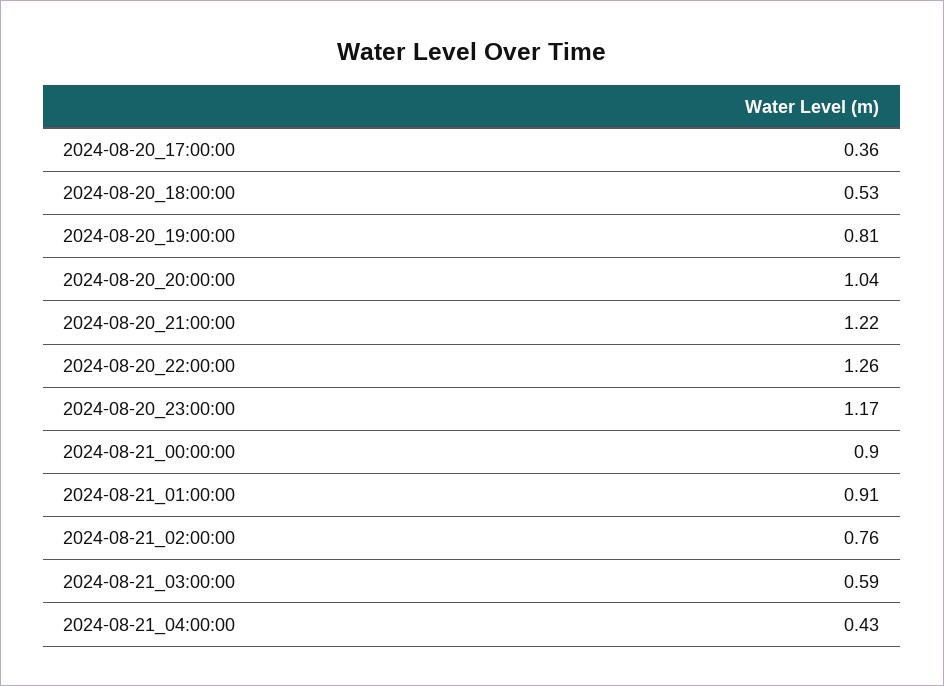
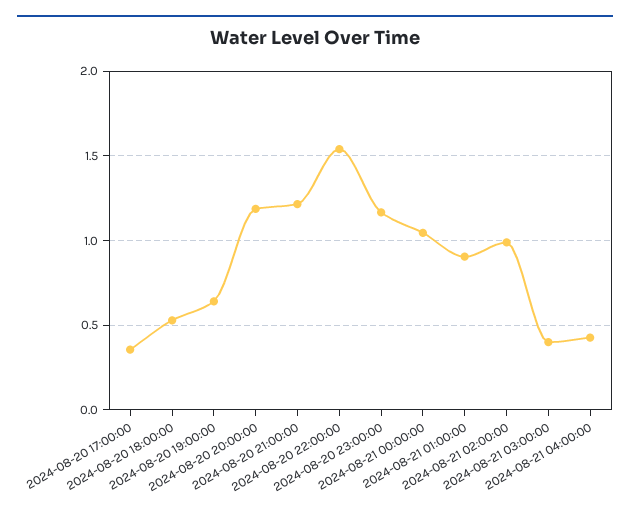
2024-08-20_19:00:00: 0.81 -> 0.65
2024-08-20_20:00:00: 1.04 -> 1.2
2024-08-20_22:00:00: 1.26 -> 1.55
2024-08-21_00:00:00: 0.9 -> 1.05
2024-08-21_02:00:00: 0.76 -> 1
2024-08-21_03:00:00: 0.59 -> 0.4

